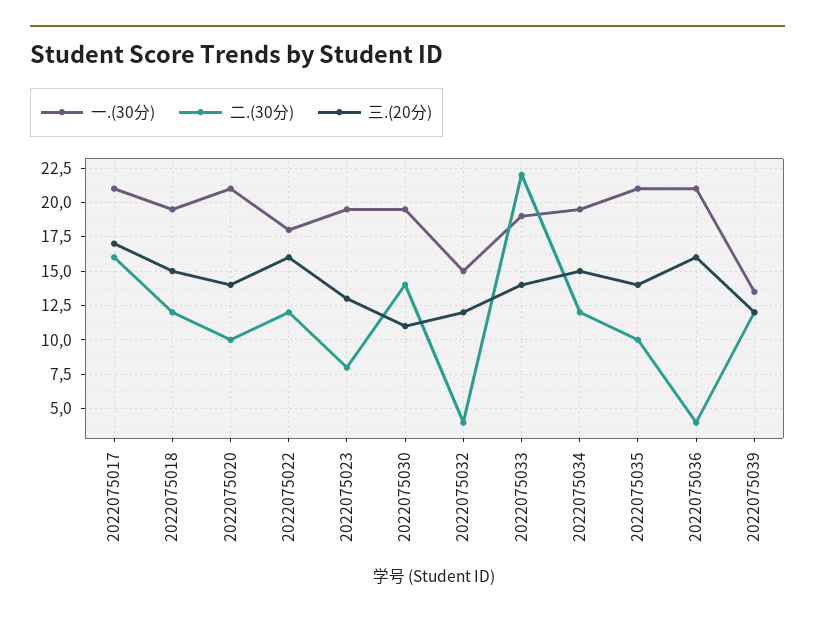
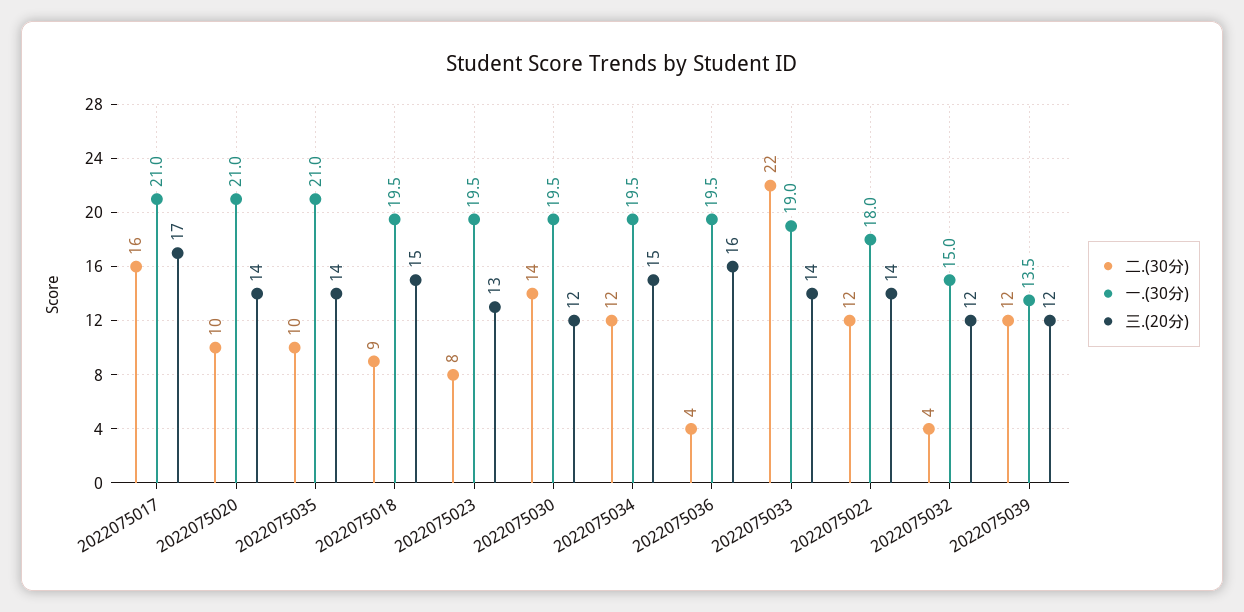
二.(30分), 2022075018: 12 -> 9
三.(20分), 2022075022: 16 -> 14
三.(20分), 2022075030: 11 -> 12
一.(30分), 2022075036: 21 -> 19.5

